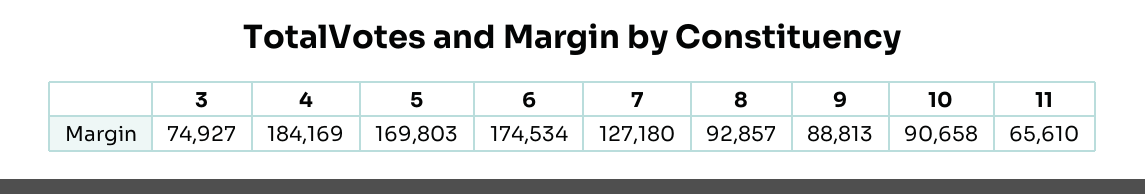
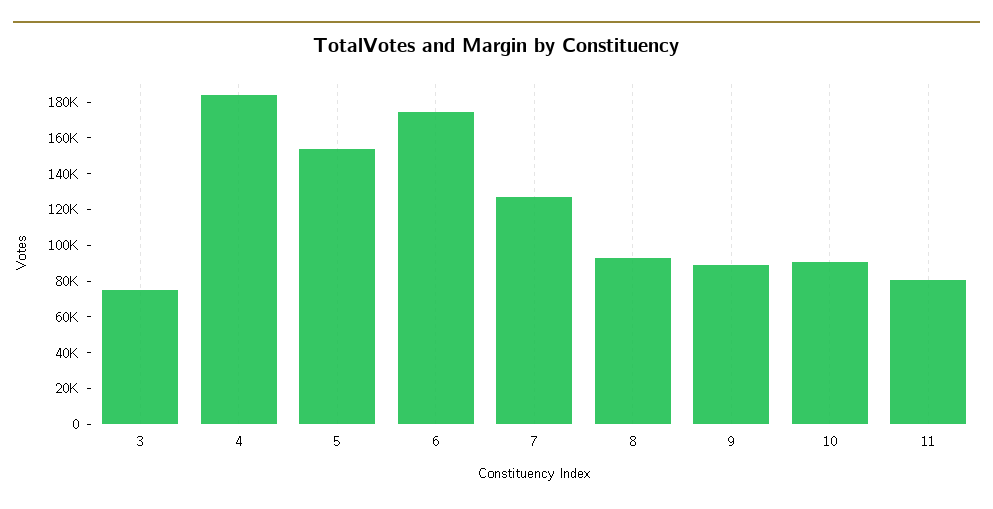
5: 169803 -> 155000
11: 65610 -> 80000

